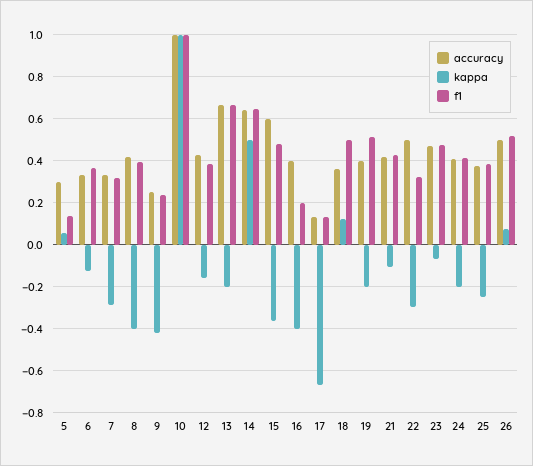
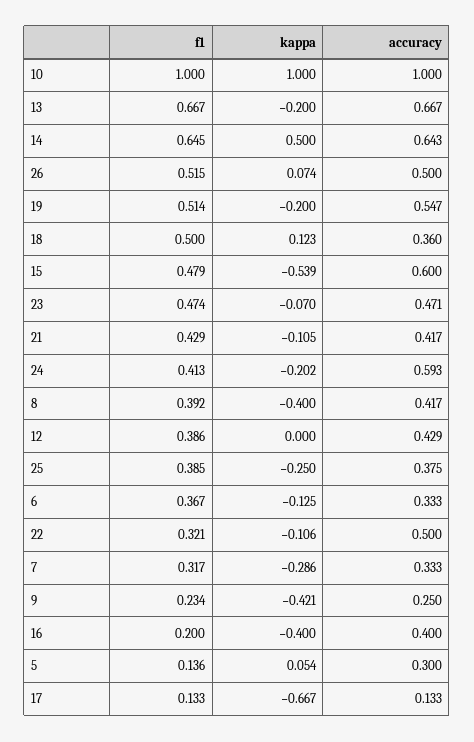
kappa, 12: -0.15 -> 0
kappa, 15: -0.35 -> -0.539
accuracy, 19: 0.4 -> 0.547
kappa, 22: -0.3 -> -0.106
accuracy, 24: 0.4 -> 0.593

